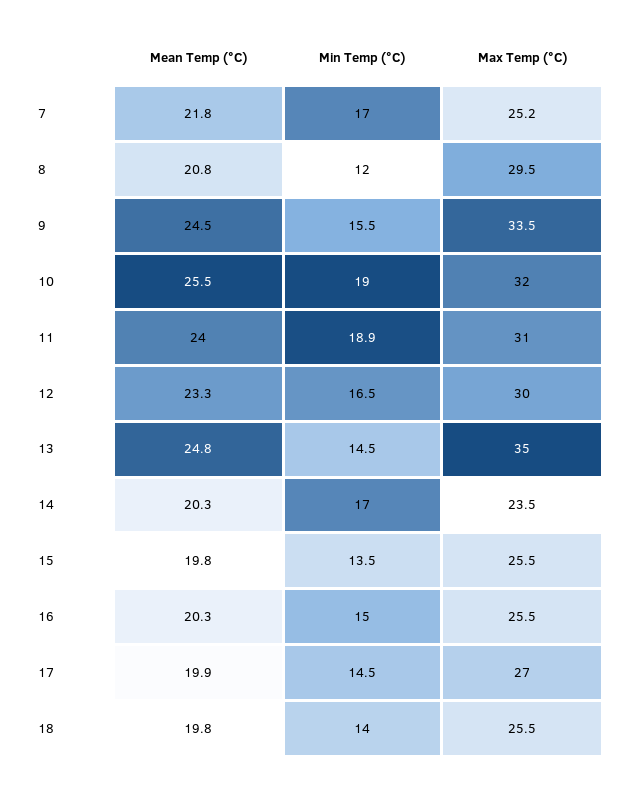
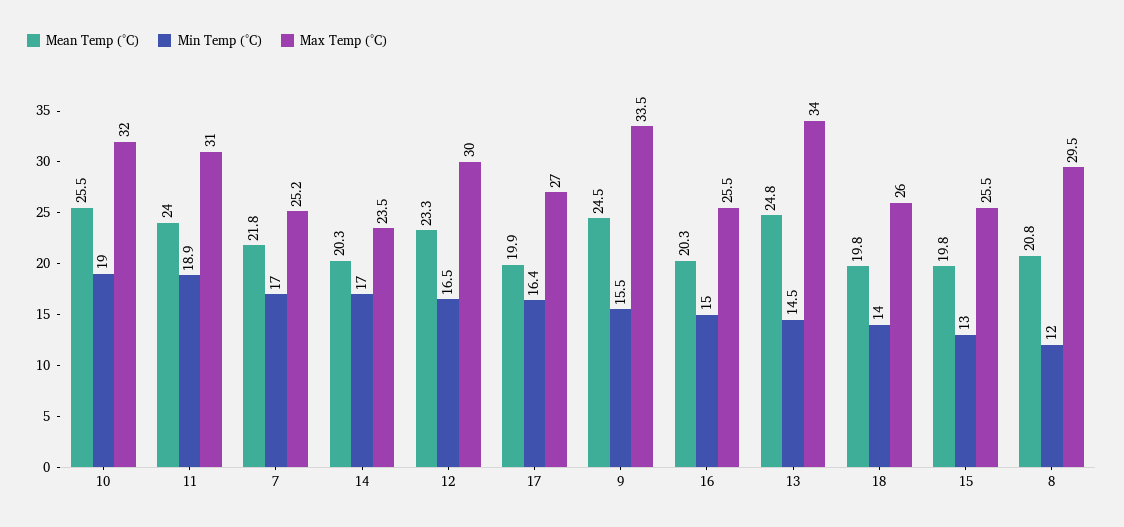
Max Temp (°C), 13: 35 -> 34
Min Temp (°C), 15: 13.5 -> 13
Min Temp (°C), 17: 14.5 -> 16.4
Max Temp (°C), 18: 25.5 -> 26

